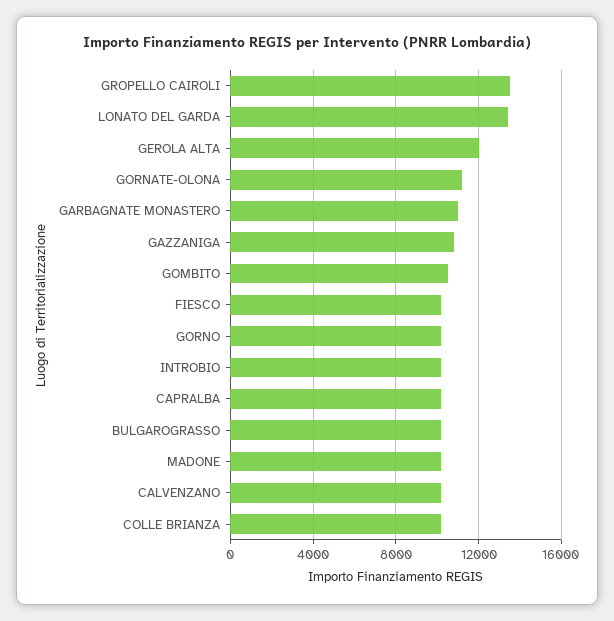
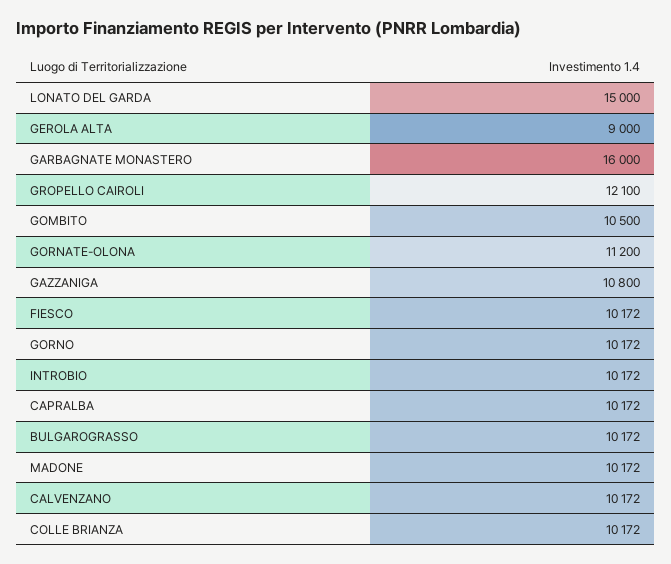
GROPELLO CAIROLI: 13500 -> 12100
LONATO DEL GARDA: 13500 -> 15000
GEROLA ALTA: 12000 -> 9000
GARBAGNATE MONASTERO: 11000 -> 16000

